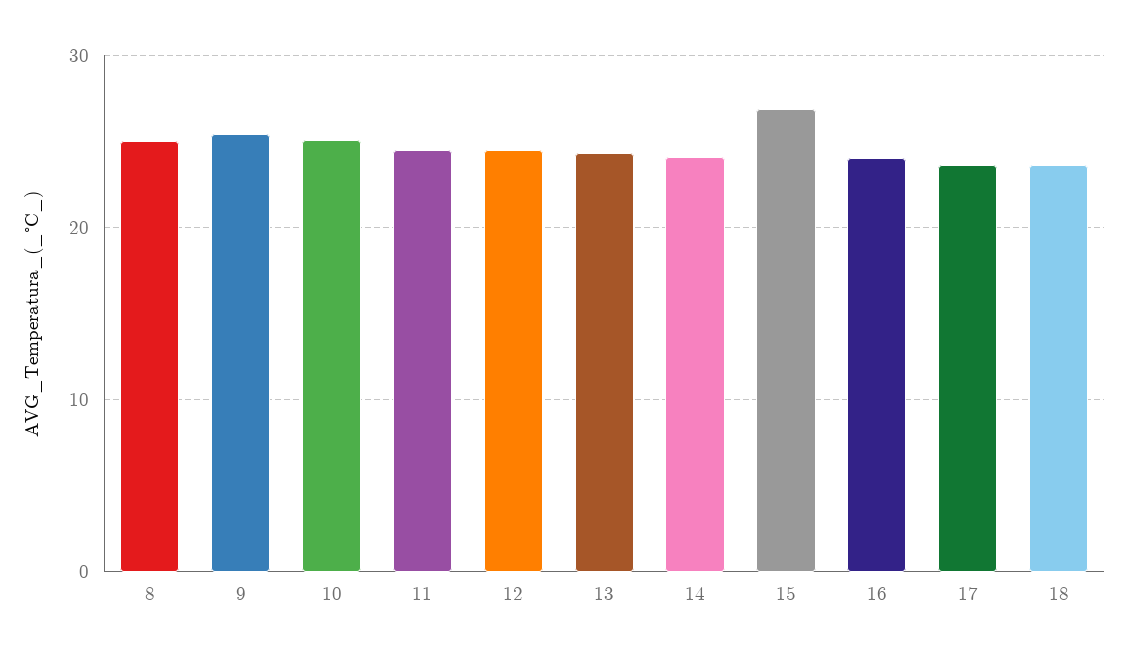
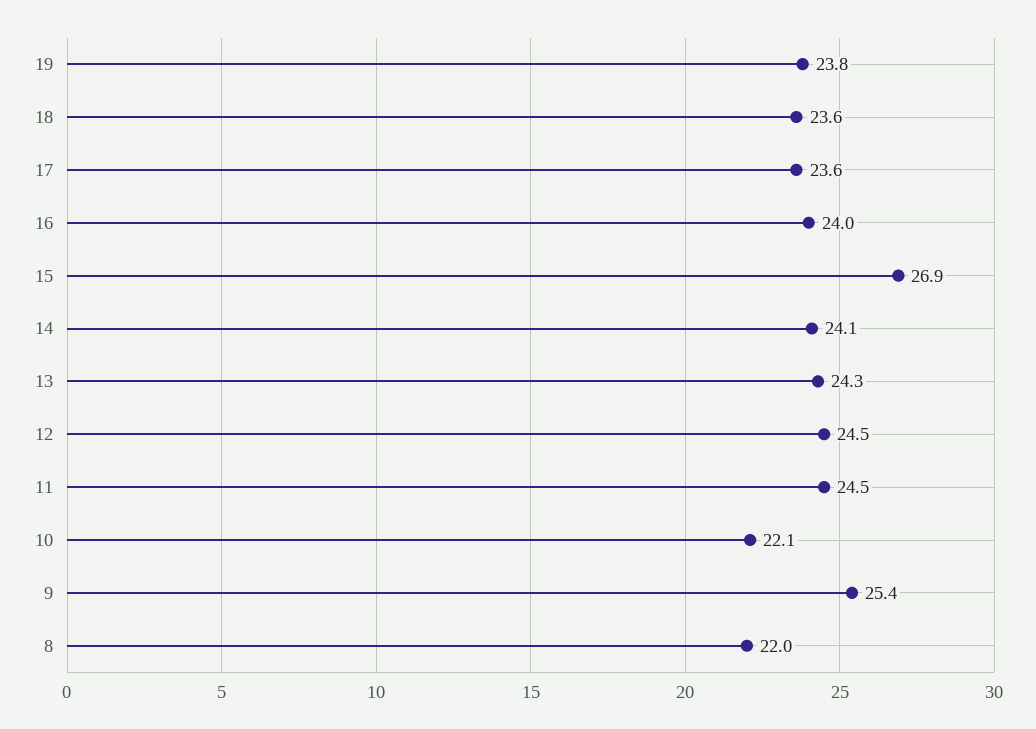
8: 25 -> 22
10: 25 -> 22.1
19: none -> 23.8

